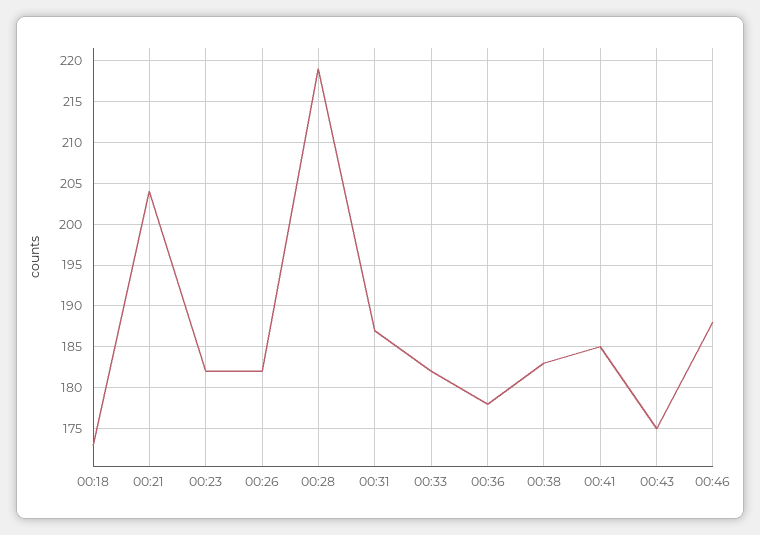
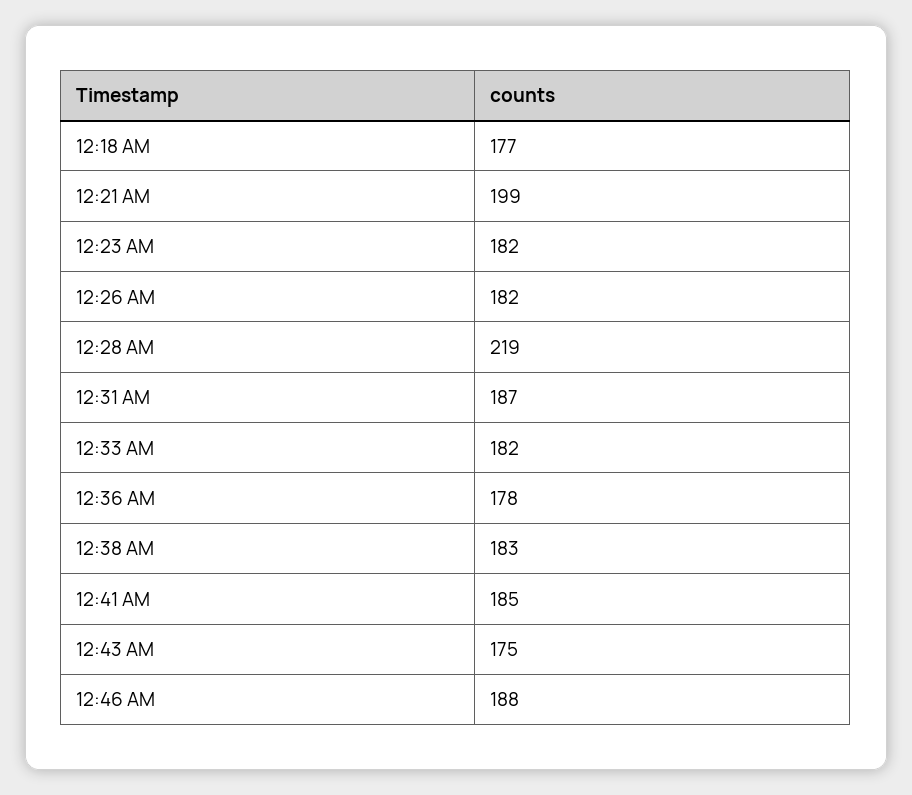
00:18: 173 -> 177
00:21: 204 -> 199

